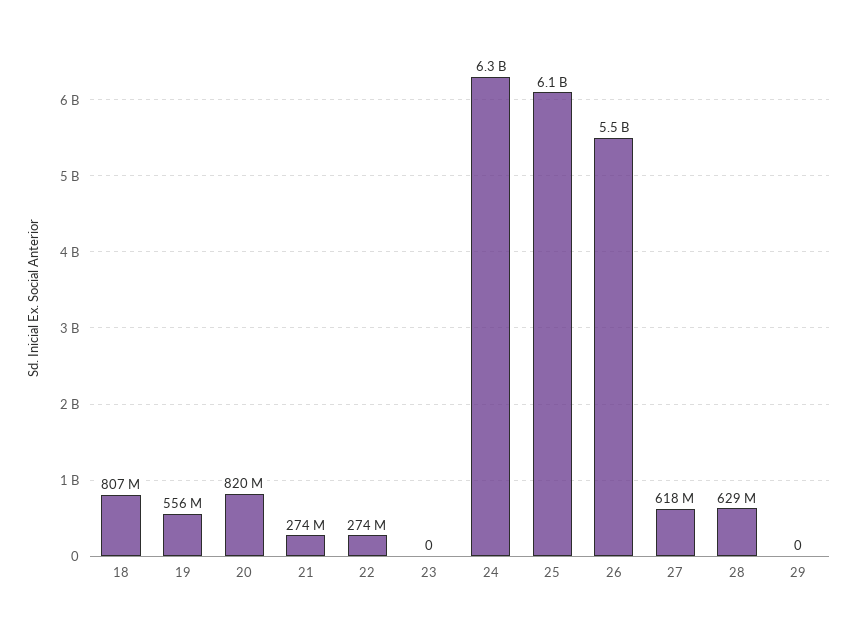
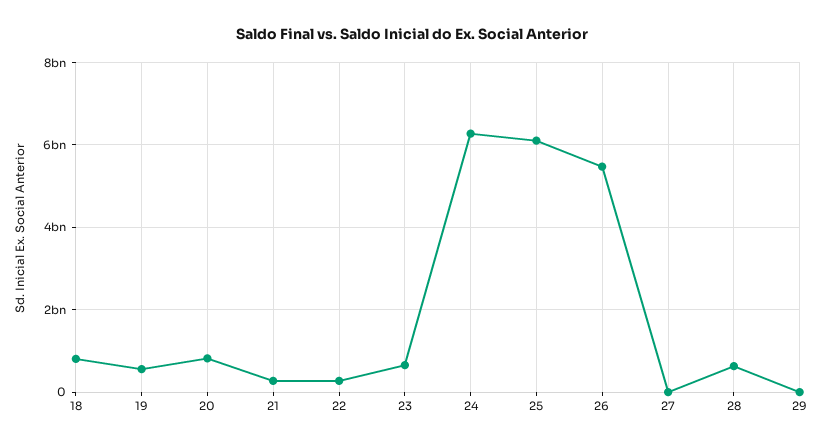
23: 0 -> 600000000
27: 618000000 -> 0

